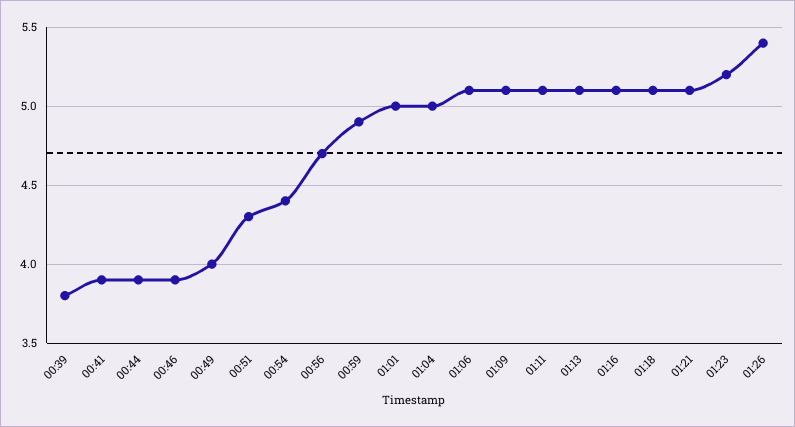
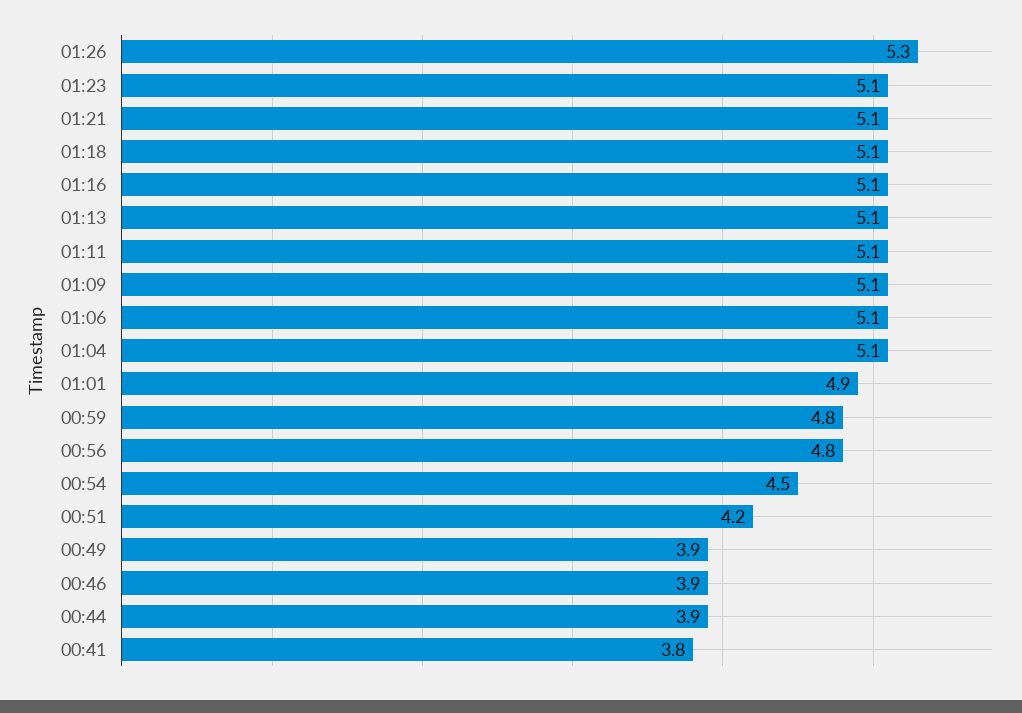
00:39: 3.8 -> none
00:41: 3.9 -> 3.8
00:49: 4 -> 3.9
00:51: 4.3 -> 4.2
00:54: 4.4 -> 4.5
00:56: 4.7 -> 4.8
00:59: 4.9 -> 4.8
01:01: 5 -> 4.9
01:04: 5 -> 5.1
01:23: 5.2 -> 5.1
01:26: 5.4 -> 5.3

